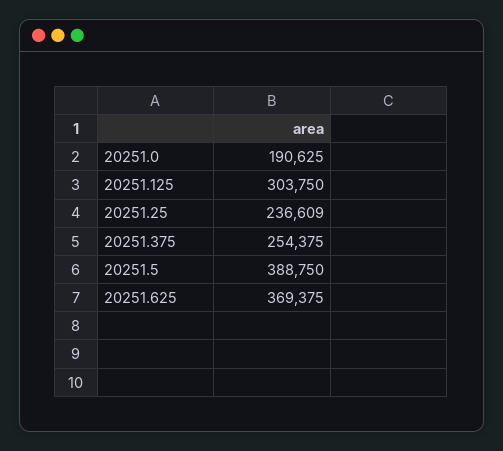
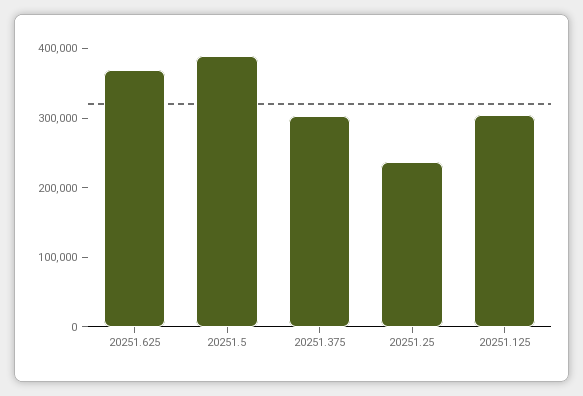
20251.0: 190625 -> none
20251.375: 254375 -> 300000

